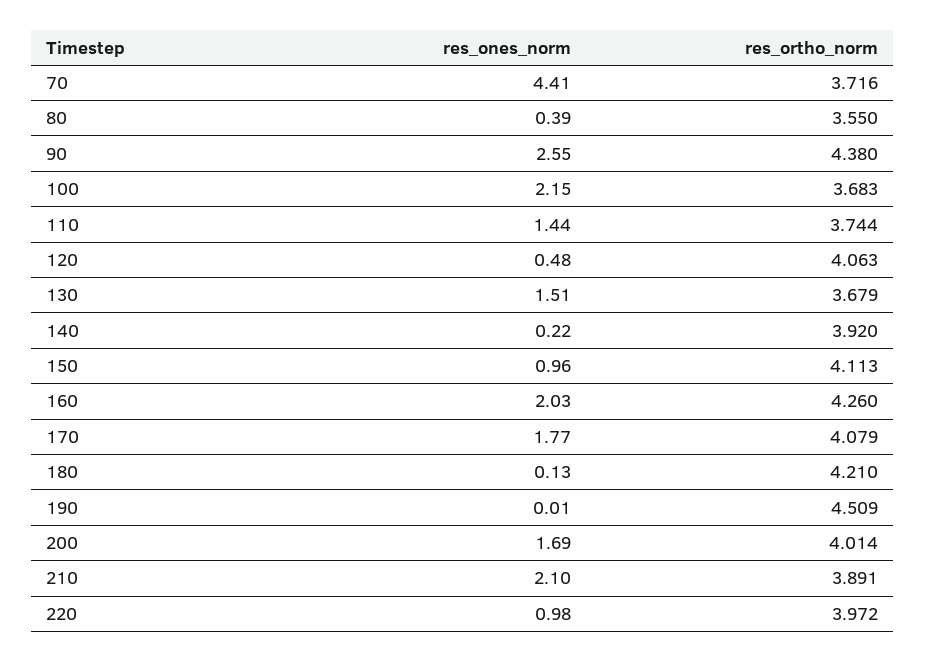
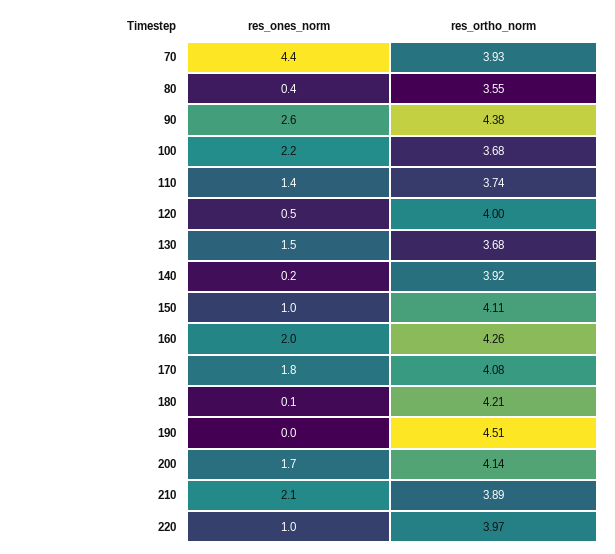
res_ortho_norm, 70: 3.716 -> 3.93
res_ortho_norm, 120: 4.063 -> 4
res_ortho_norm, 200: 4.014 -> 4.14

